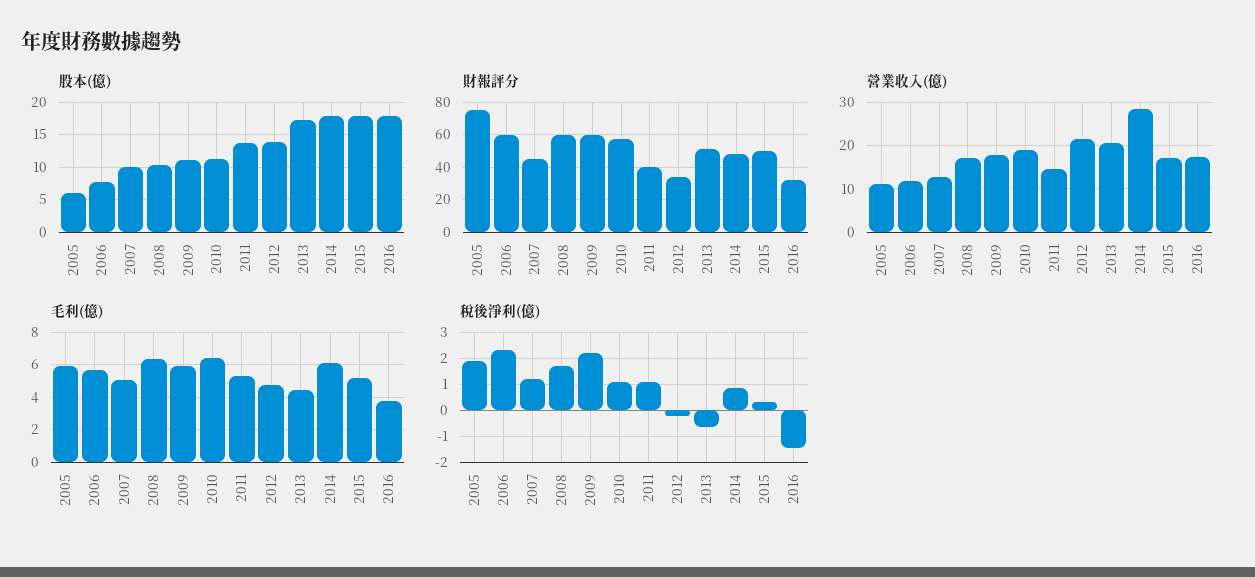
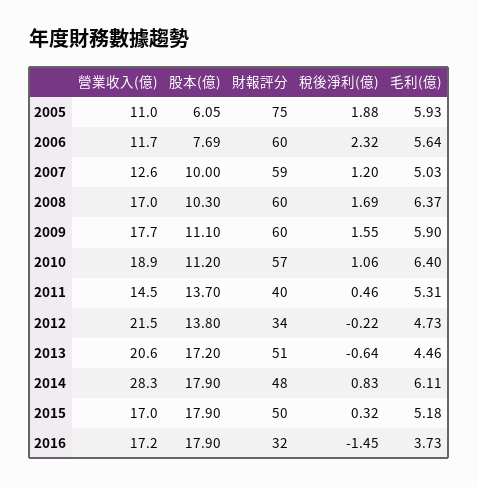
財報評分, 2007: 45 -> 59
稅後淨利(億), 2009: 2.25 -> 1.55
稅後淨利(億), 2011: 1 -> 0.46

